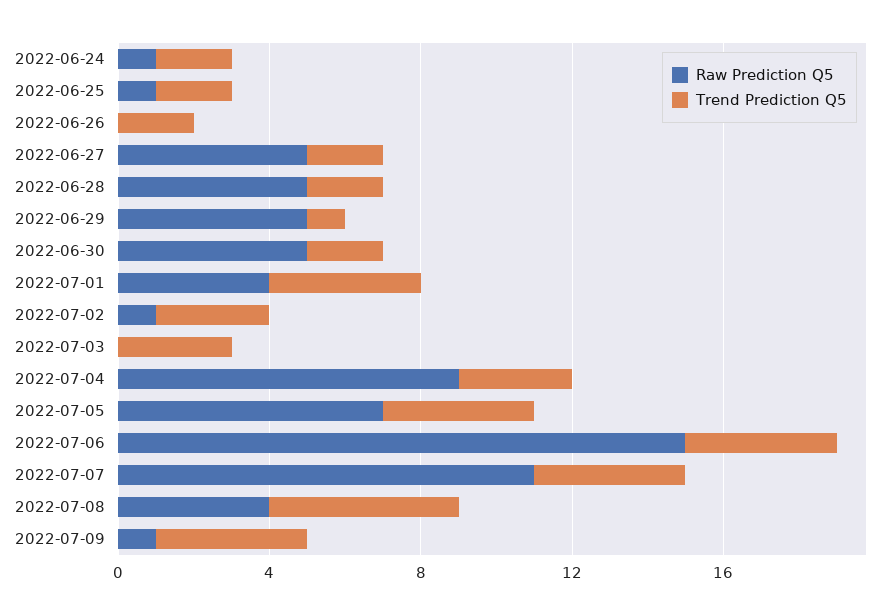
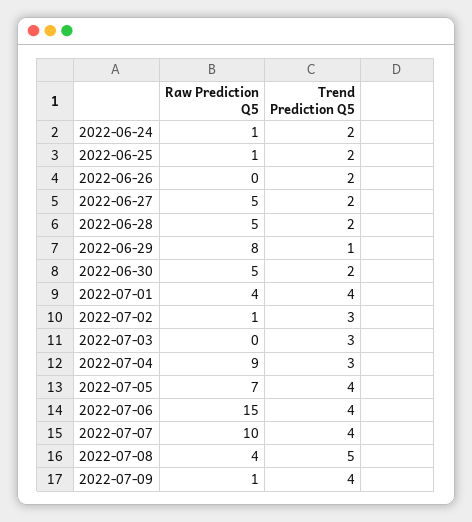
Raw Prediction Q5, 2022-06-29: 5 -> 8
Raw Prediction Q5, 2022-07-07: 11 -> 10

